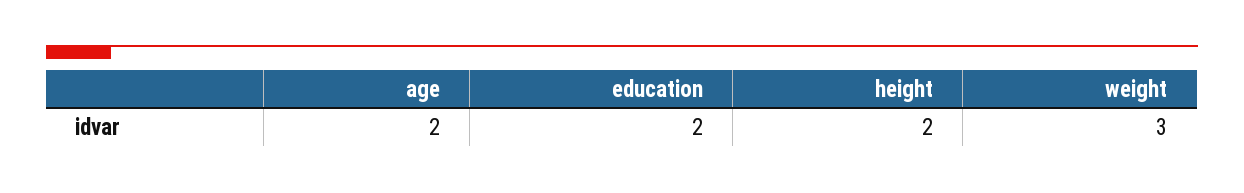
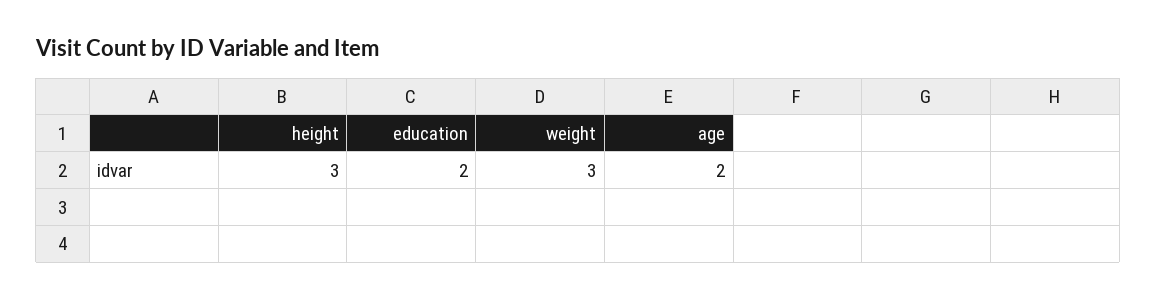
height: 2 -> 3

